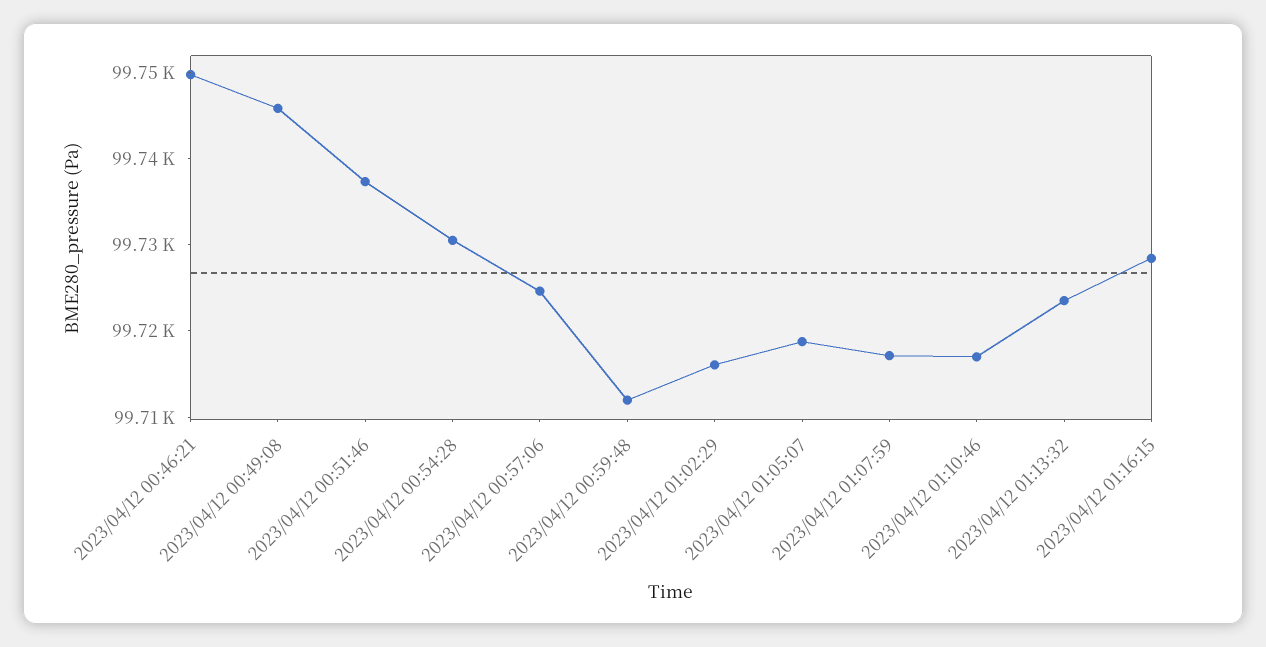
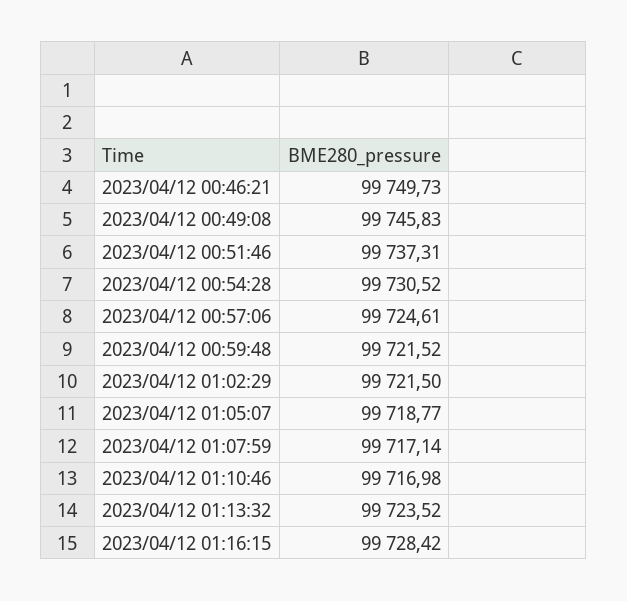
2023/04/12 00:59:48: 99712 -> 99721.52
2023/04/12 01:02:29: 99716 -> 99721.5

